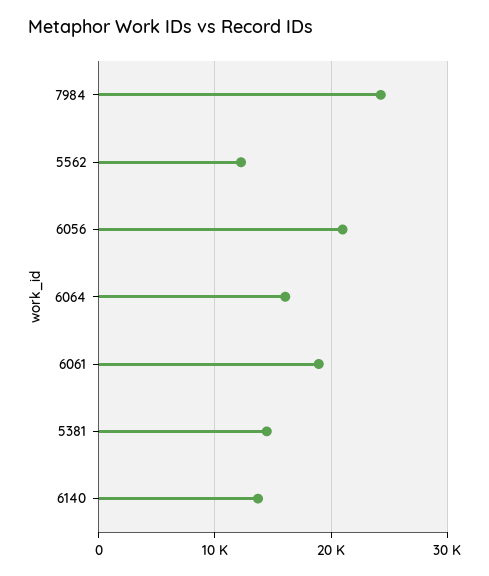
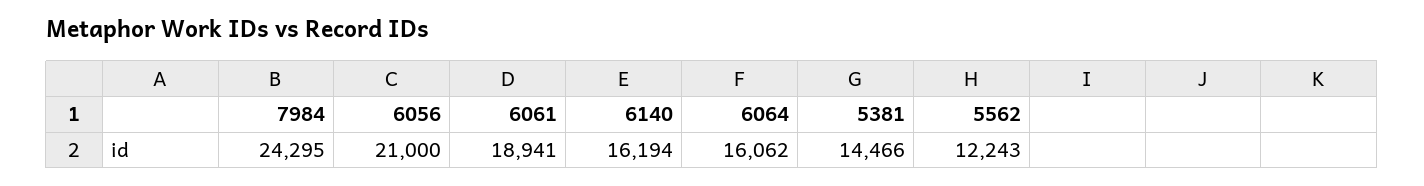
6140: 14000 -> 16194

